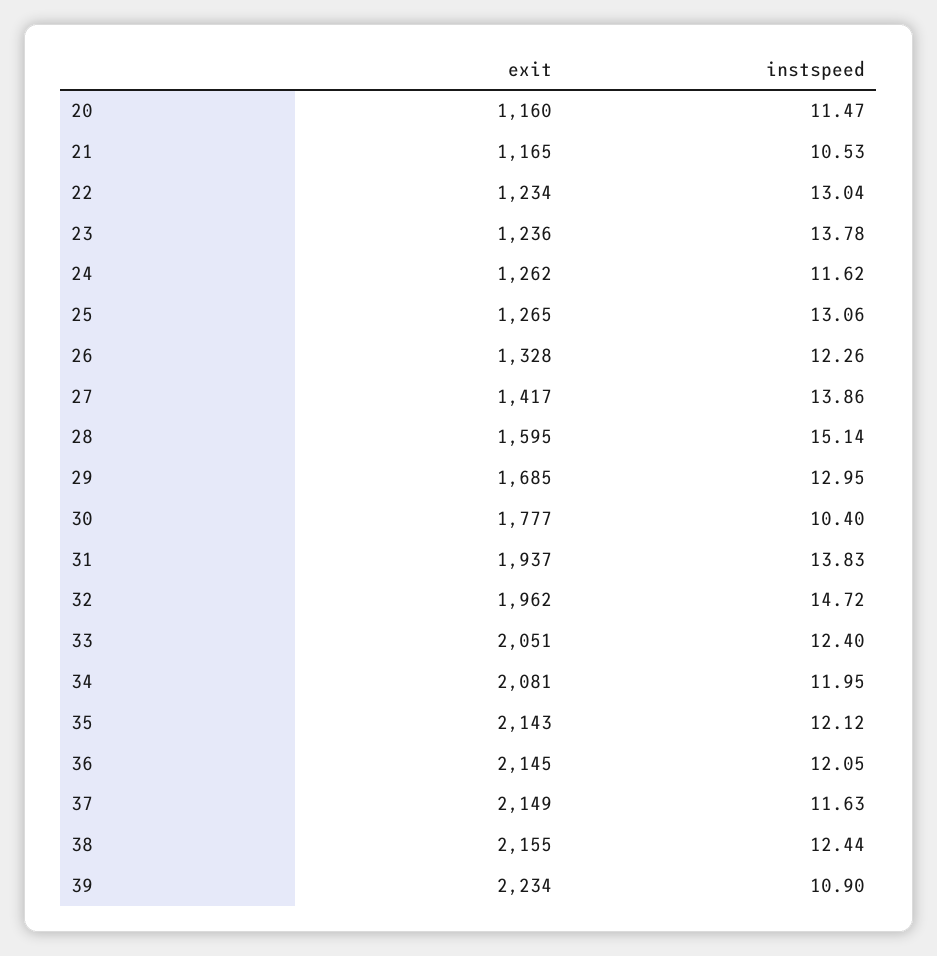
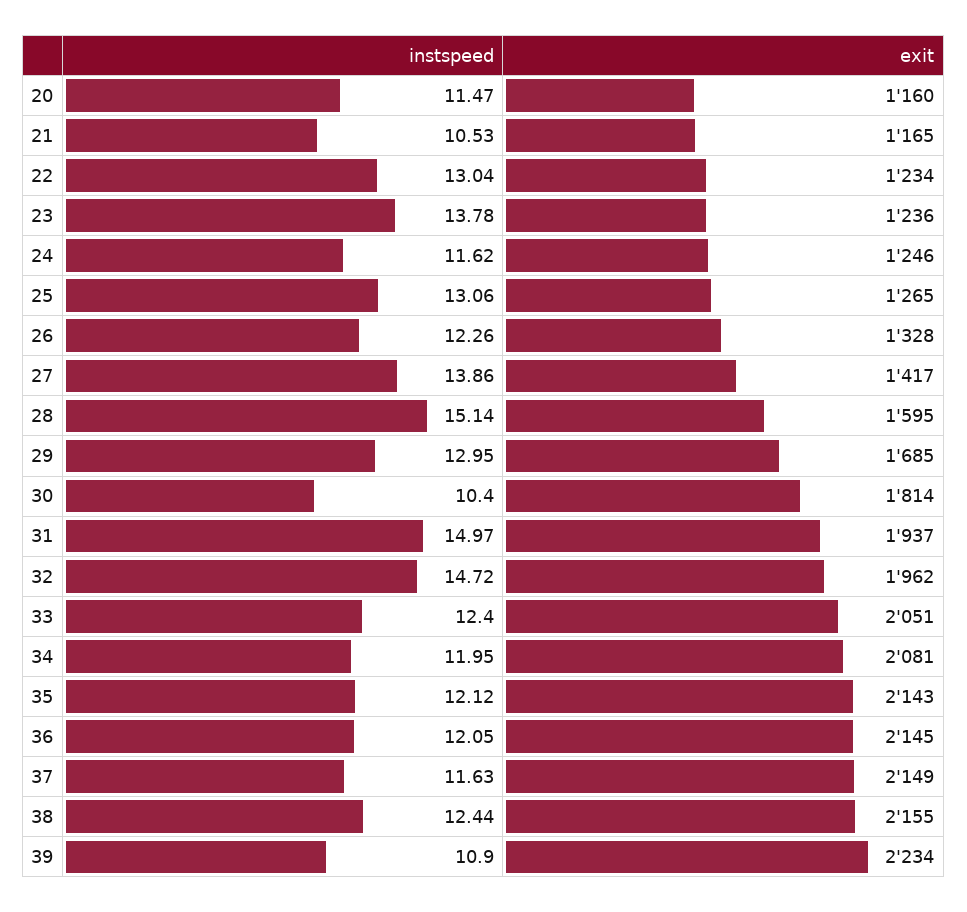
exit, 24: 1262 -> 1246
exit, 30: 1777 -> 1814
instspeed, 31: 13.83 -> 14.97

